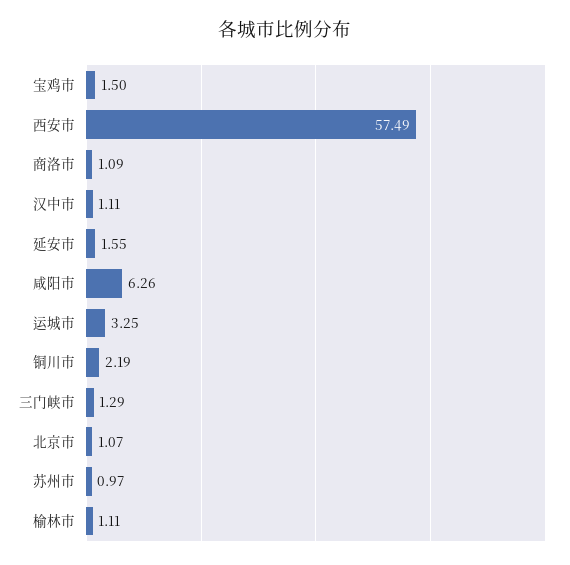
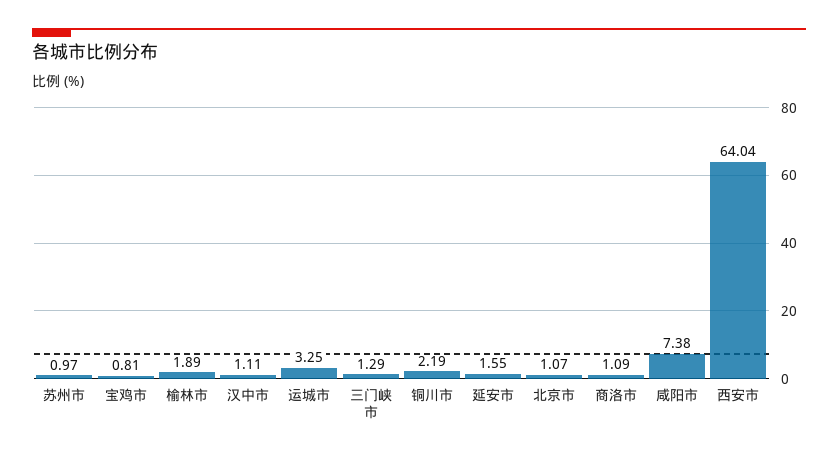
宝鸡市: 1.5 -> 0.81
西安市: 57.49 -> 64.04
咸阳市: 6.26 -> 7.38
榆林市: 1.11 -> 1.89

